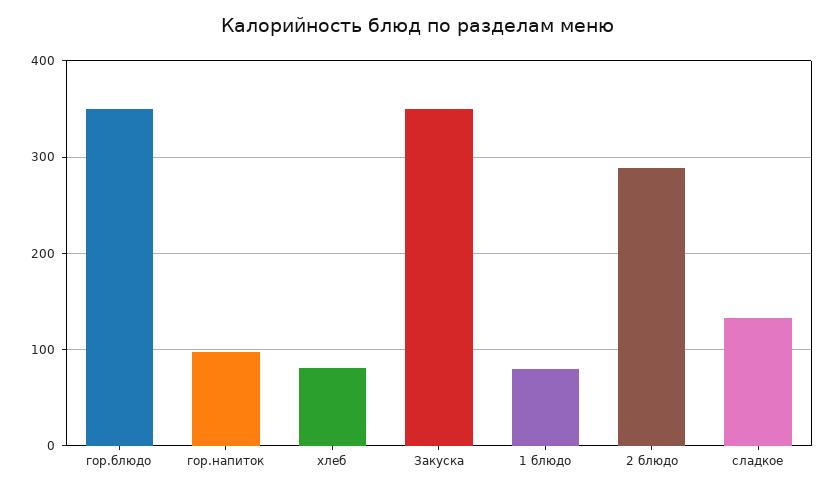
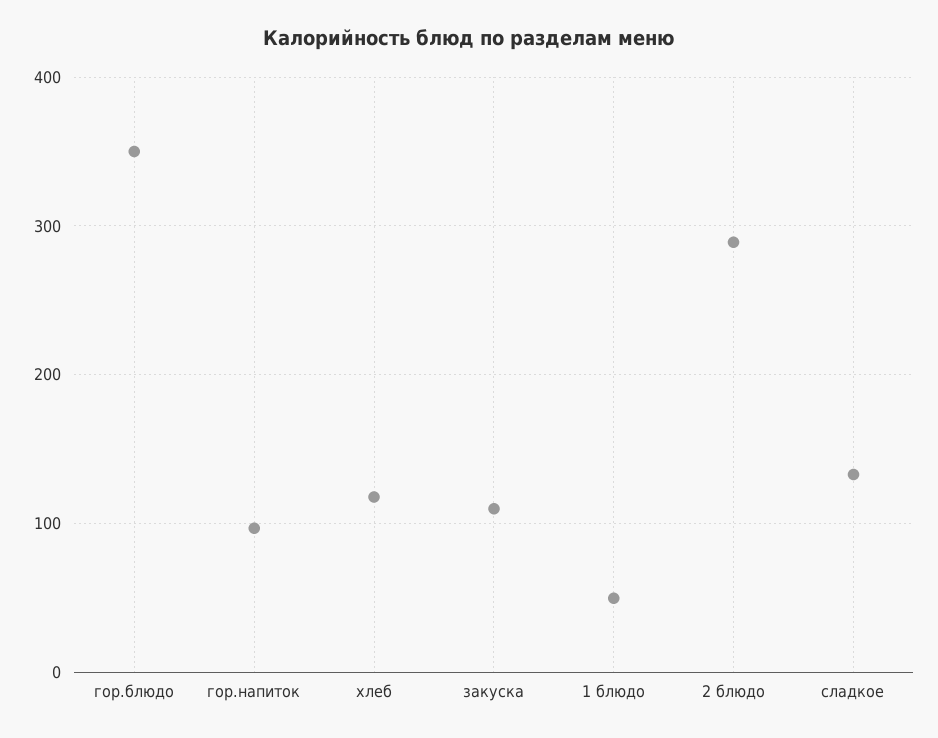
хлеб: 80 -> 120
Закуска: 350 -> 110
1 блюдо: 80 -> 50

